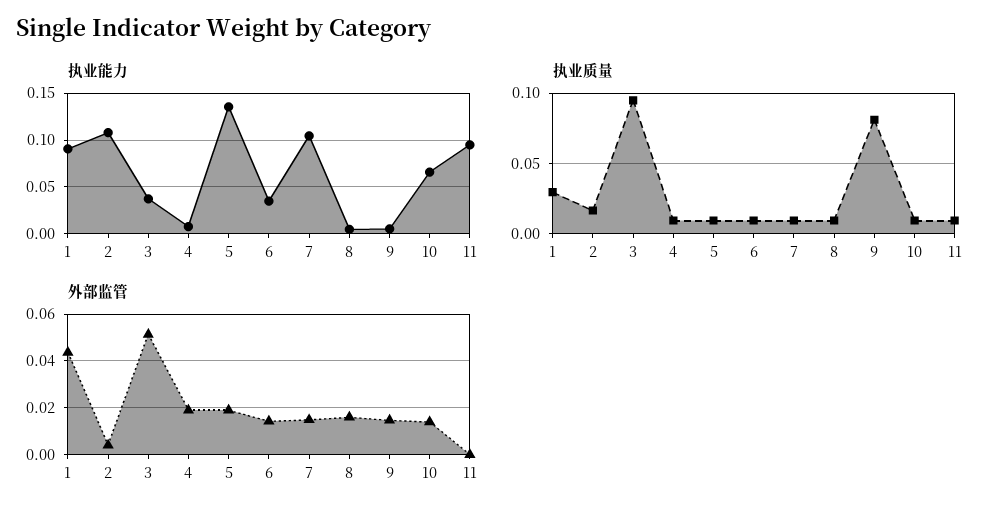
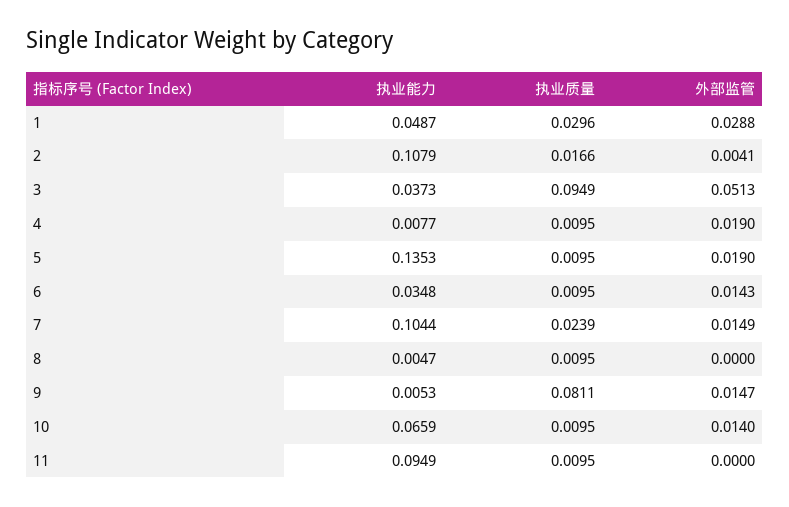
执业能力, 1: 0.09 -> 0.0487
执业质量, 7: 0.01 -> 0.0239
外部监管, 1: 0.045 -> 0.0288
外部监管, 8: 0.015 -> 0

